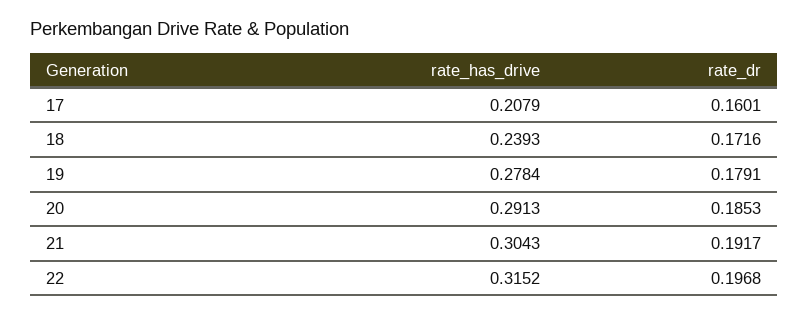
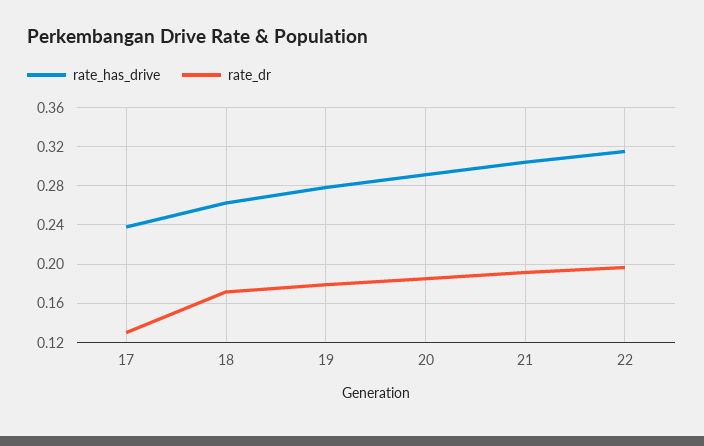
rate_has_drive, 17: 0.2079 -> 0.24
rate_dr, 17: 0.1601 -> 0.13
rate_has_drive, 18: 0.2393 -> 0.26

